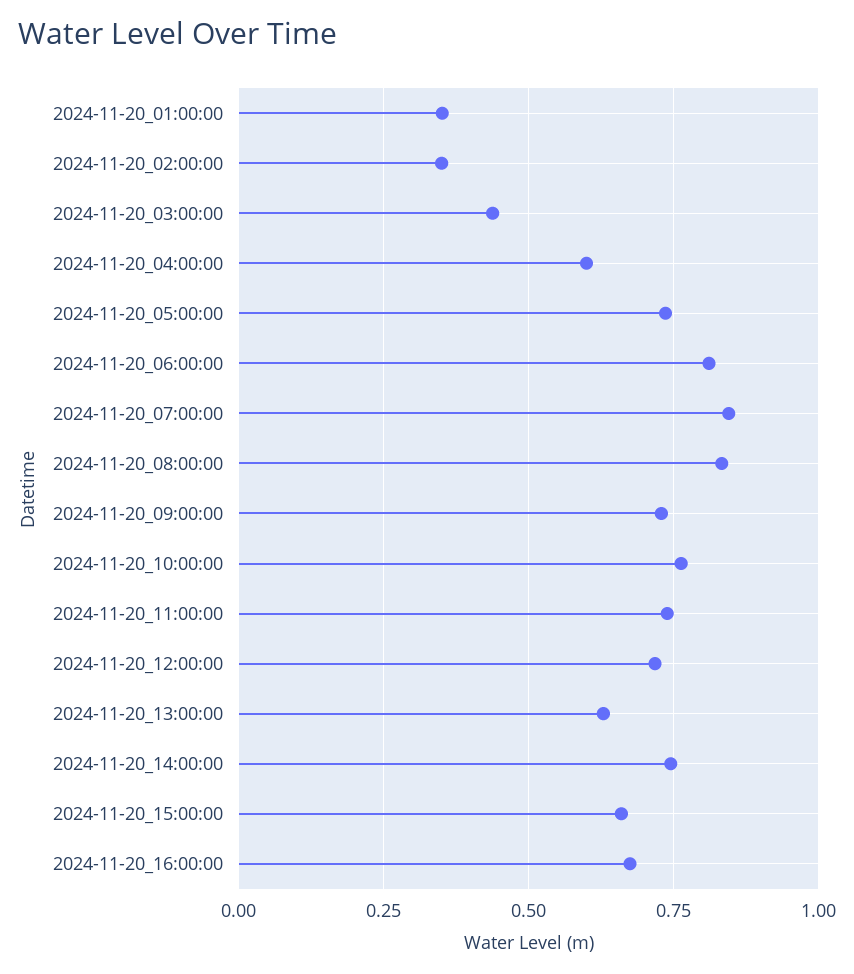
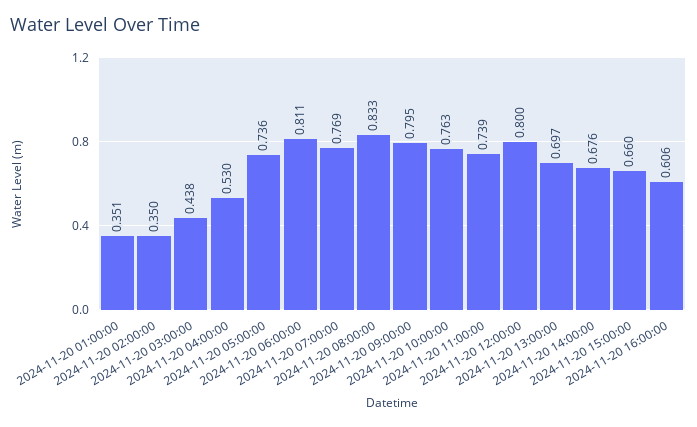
2024-11-20_04:00:00: 0.6 -> 0.53
2024-11-20_07:00:00: 0.85 -> 0.769
2024-11-20_09:00:00: 0.725 -> 0.795
2024-11-20_12:00:00: 0.725 -> 0.8
2024-11-20_13:00:00: 0.625 -> 0.697
2024-11-20_14:00:00: 0.75 -> 0.676
2024-11-20_16:00:00: 0.675 -> 0.606

